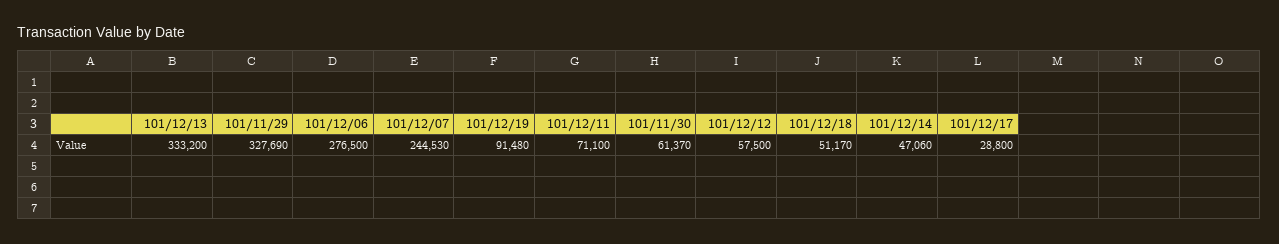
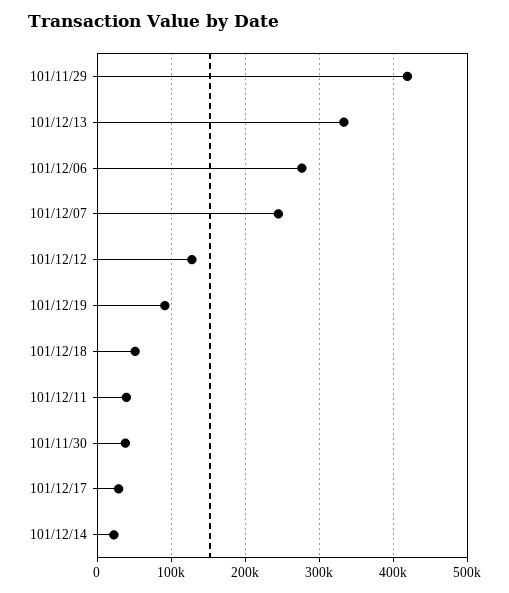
101/11/29: 327690 -> 420000
101/12/11: 71100 -> 40000
101/11/30: 61370 -> 40000
101/12/12: 57500 -> 130000
101/12/14: 47060 -> 20000

